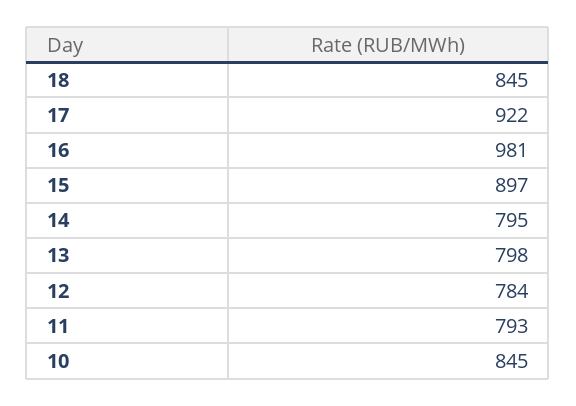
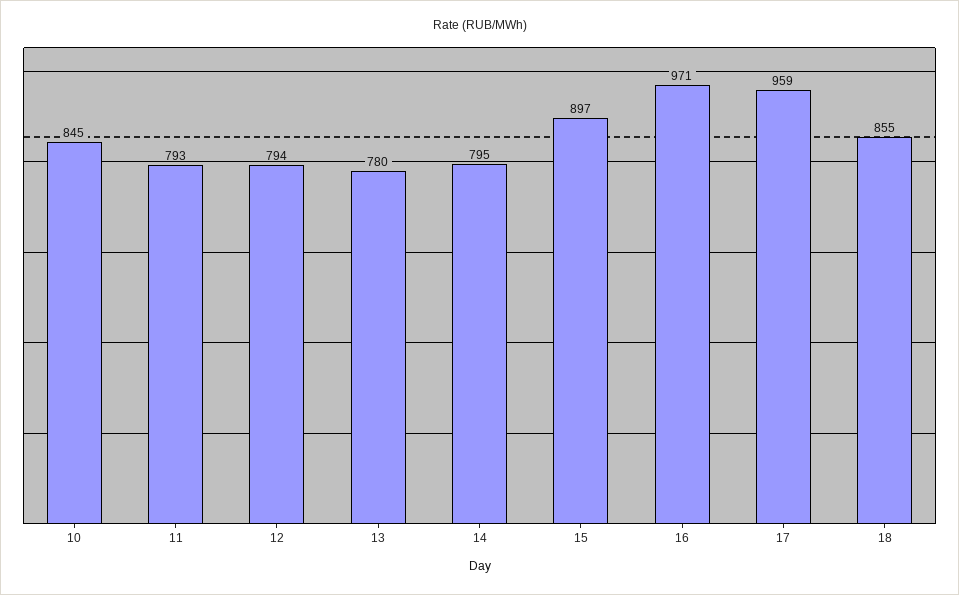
18: 845 -> 855
17: 922 -> 959
16: 981 -> 971
13: 798 -> 780
12: 784 -> 794

